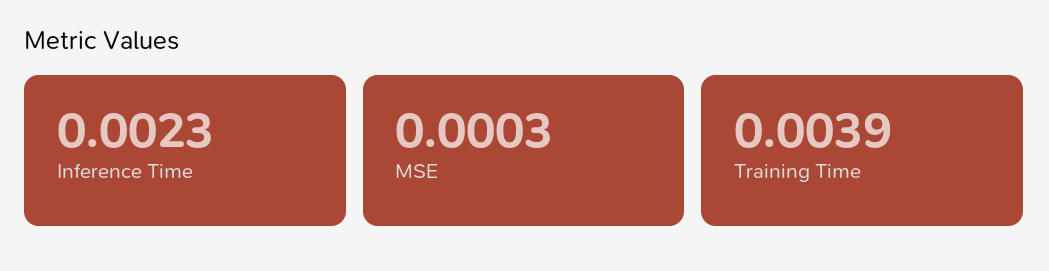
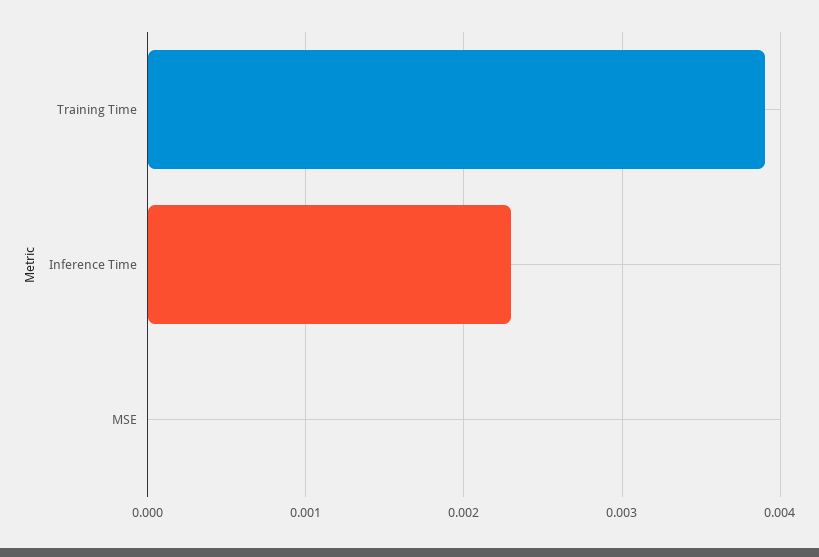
MSE: 0.0003 -> 0

